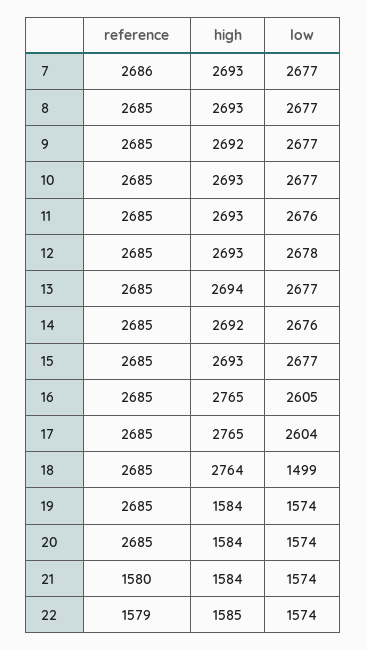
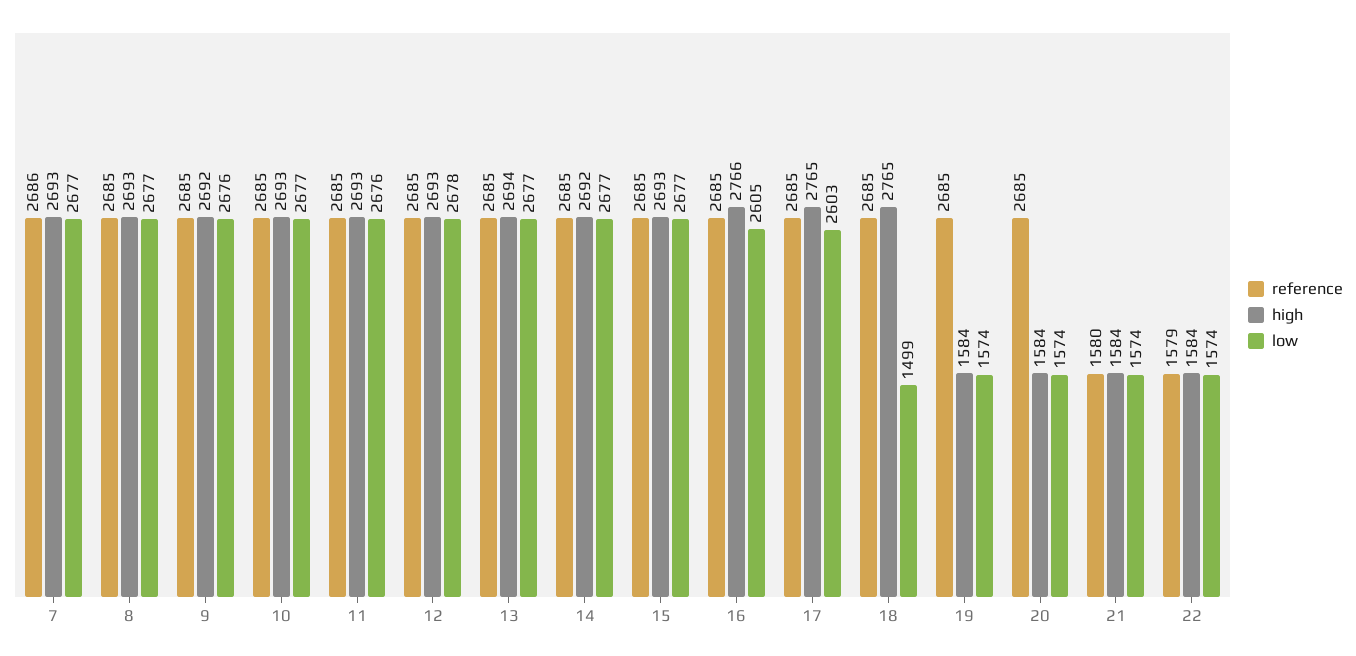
low, 9: 2677 -> 2676
low, 14: 2676 -> 2677
high, 16: 2765 -> 2766
low, 17: 2604 -> 2603
high, 18: 2764 -> 2765
high, 22: 1585 -> 1584

